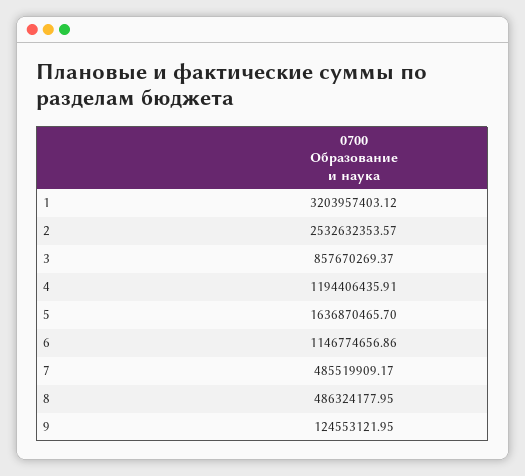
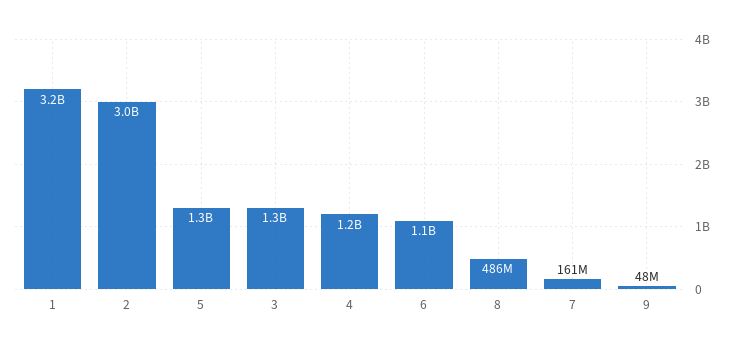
2: 2532632353.57 -> 3000000000
3: 857670269.37 -> 1300000000
5: 1636870465.7 -> 1300000000
7: 485519909.17 -> 161000000
9: 124553121.95 -> 48000000

